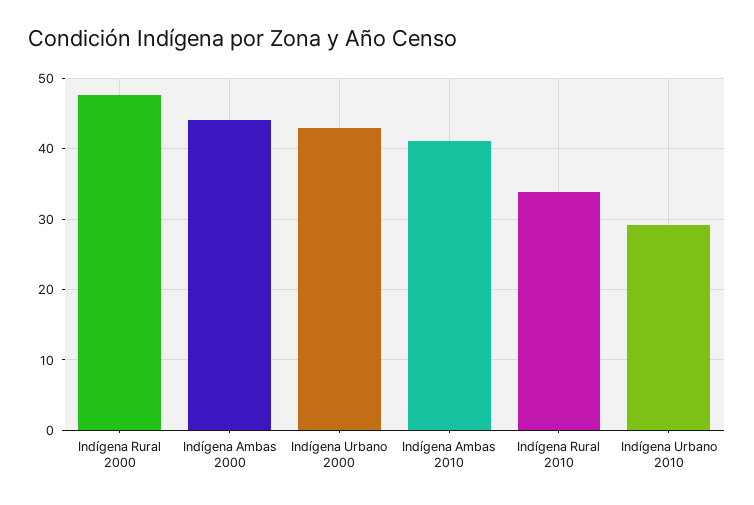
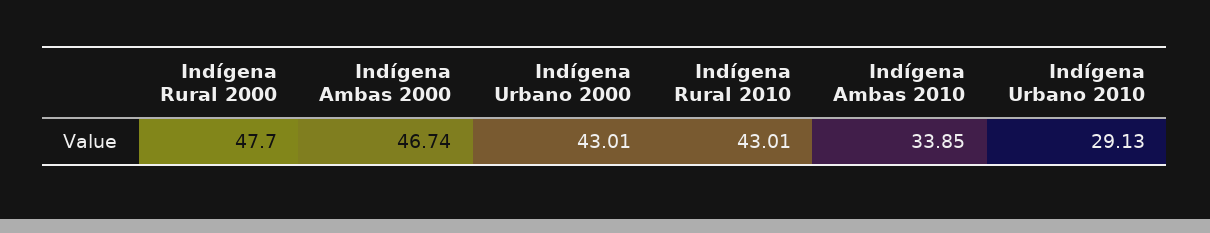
Indígena Ambas 2000: 44 -> 46.74
Indígena Ambas 2010: 41 -> 33.85
Indígena Rural 2010: 34 -> 43.01

